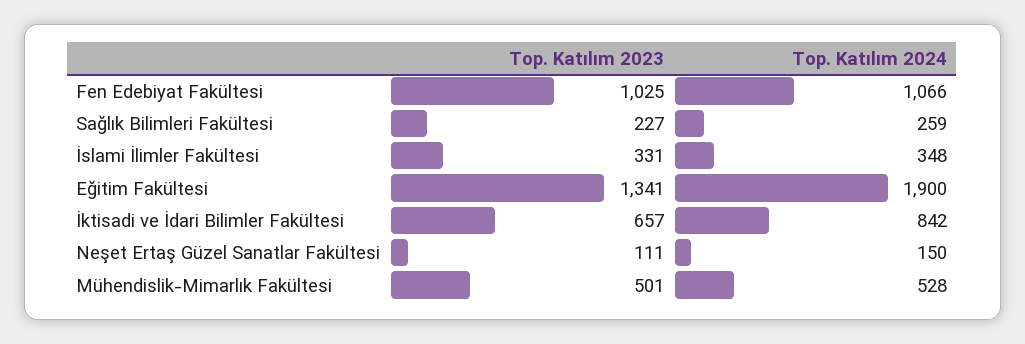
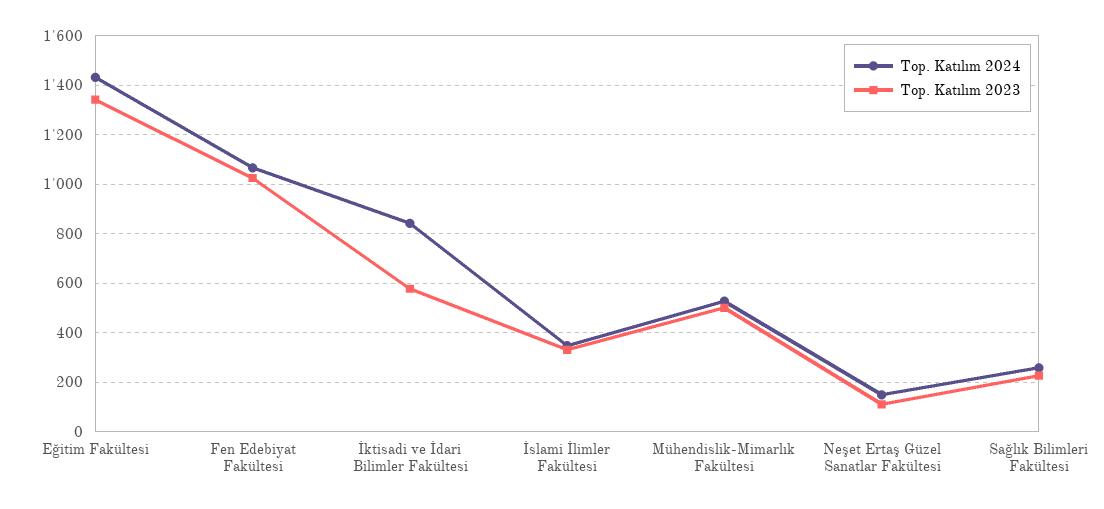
Top. Katılım 2024, Eğitim Fakültesi: 1900 -> 1425
Top. Katılım 2023, İktisadi ve İdari Bilimler Fakültesi: 657 -> 575

